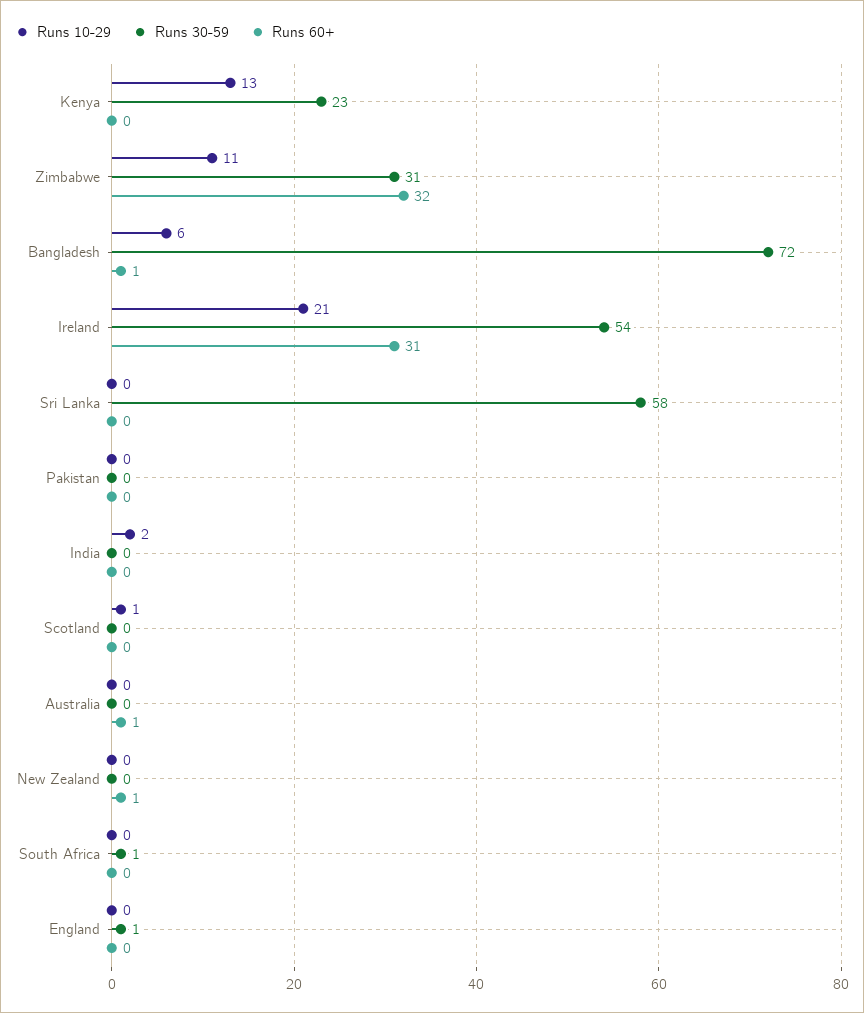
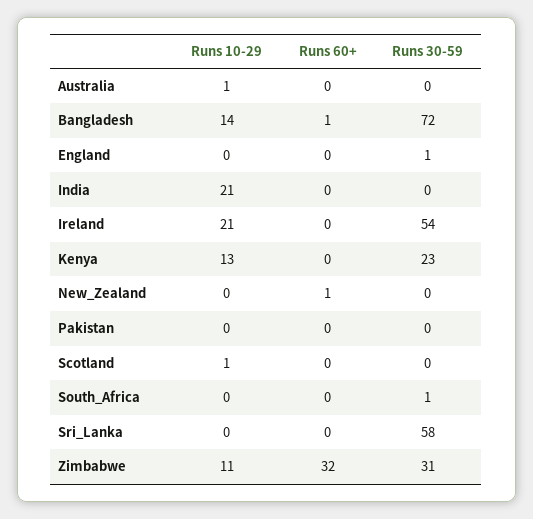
Runs 10-29, Bangladesh: 6 -> 14
Runs 60+, Ireland: 31 -> 0
Runs 10-29, India: 2 -> 21
Runs 10-29, Australia: 0 -> 1
Runs 60+, Australia: 1 -> 0

